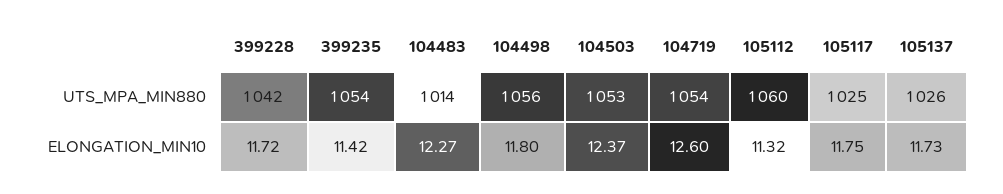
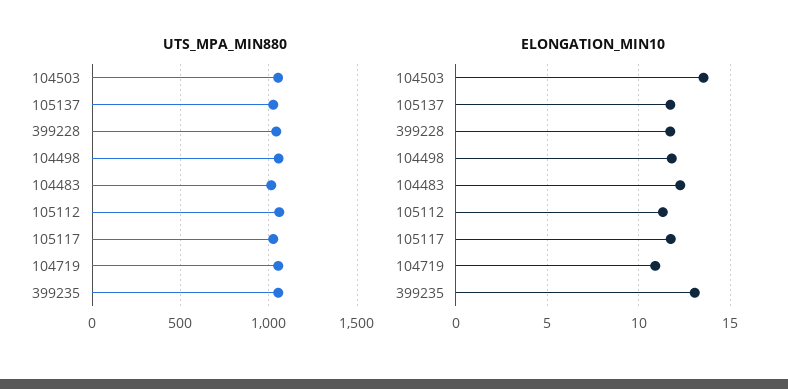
ELONGATION_MIN10, 399235: 11.42 -> 13
ELONGATION_MIN10, 104503: 12.37 -> 13.5
ELONGATION_MIN10, 104719: 12.6 -> 11

